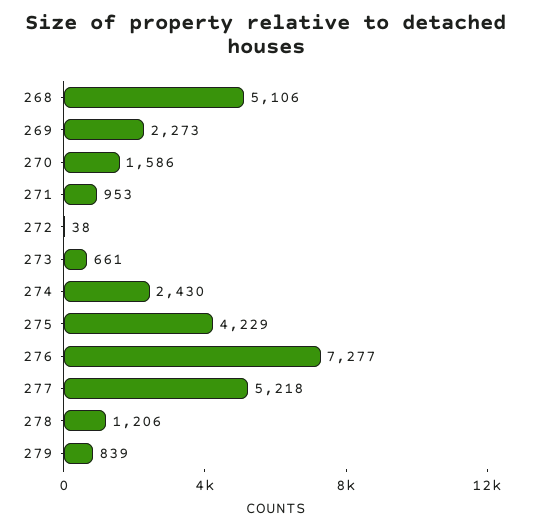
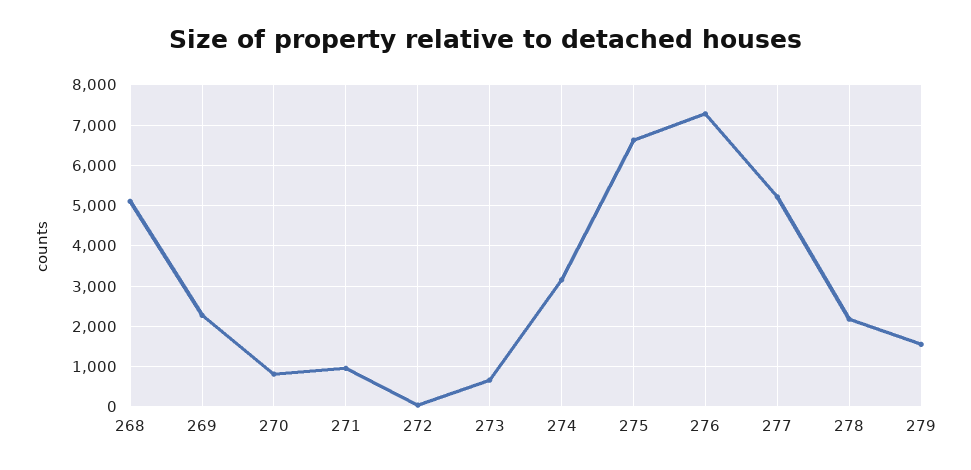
270: 1586 -> 800
274: 2430 -> 3200
275: 4229 -> 6600
278: 1206 -> 2200
279: 839 -> 1600

